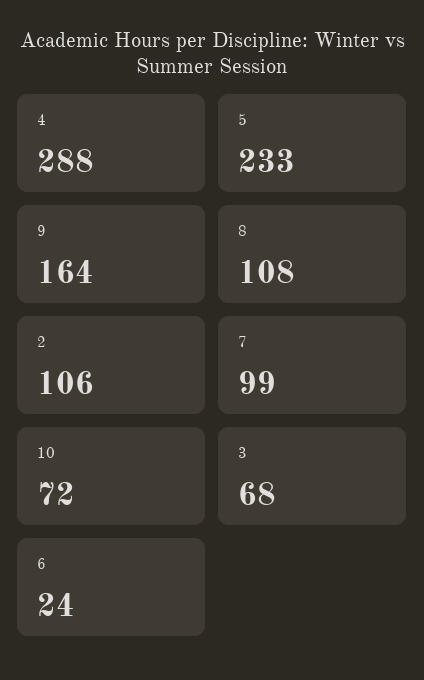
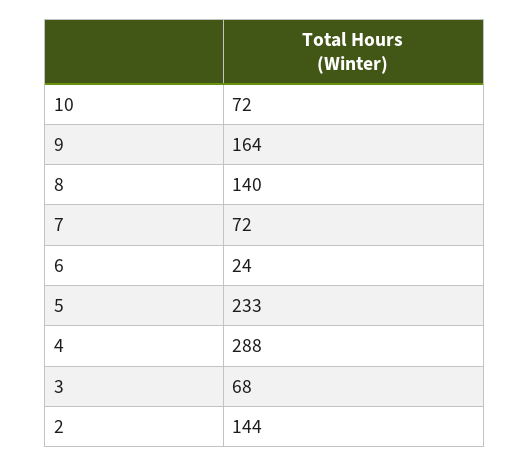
8: 108 -> 140
2: 106 -> 144
7: 99 -> 72

